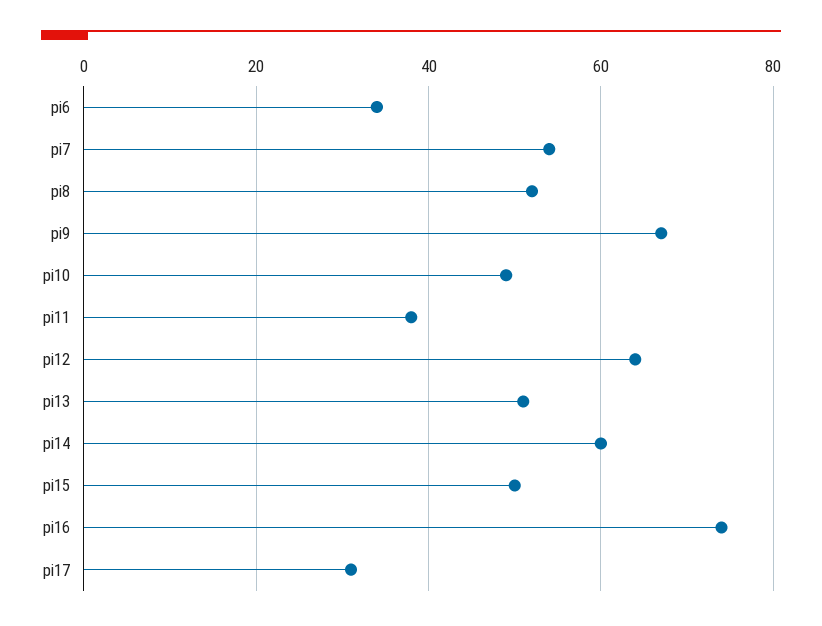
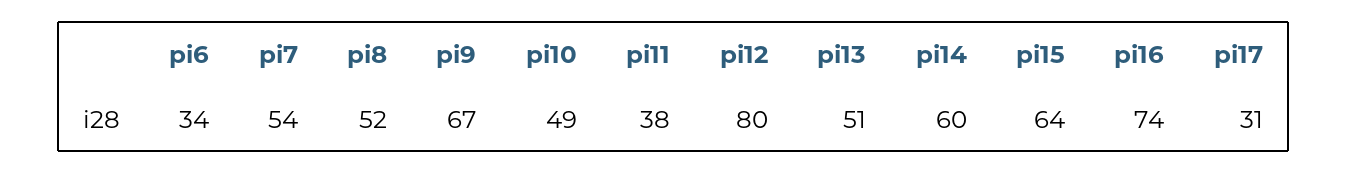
pi12: 65 -> 80
pi15: 50 -> 64

